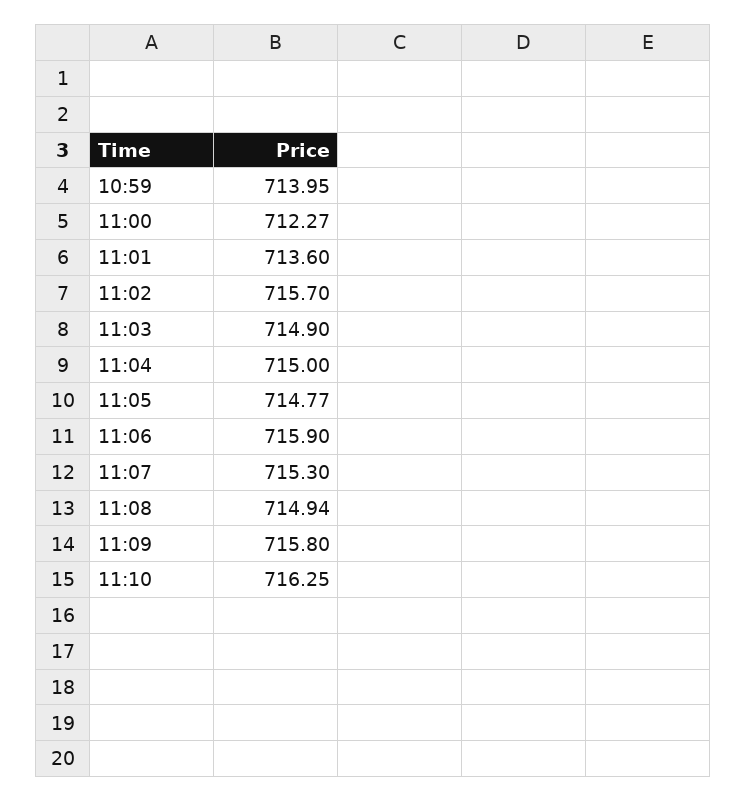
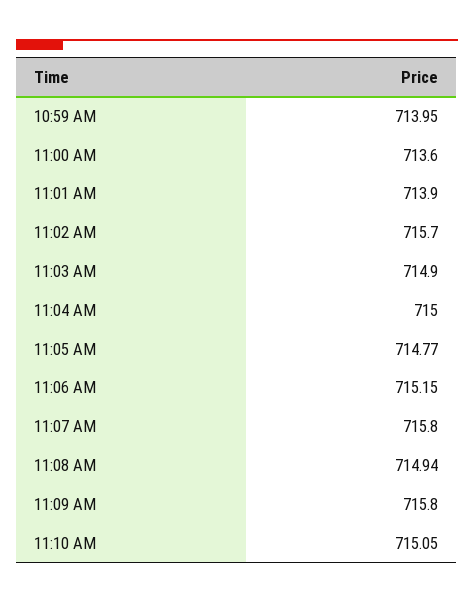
11:00: 712.27 -> 713.6
11:01: 713.6 -> 713.9
11:06: 715.9 -> 715.15
11:07: 715.3 -> 715.8
11:10: 716.25 -> 715.05

